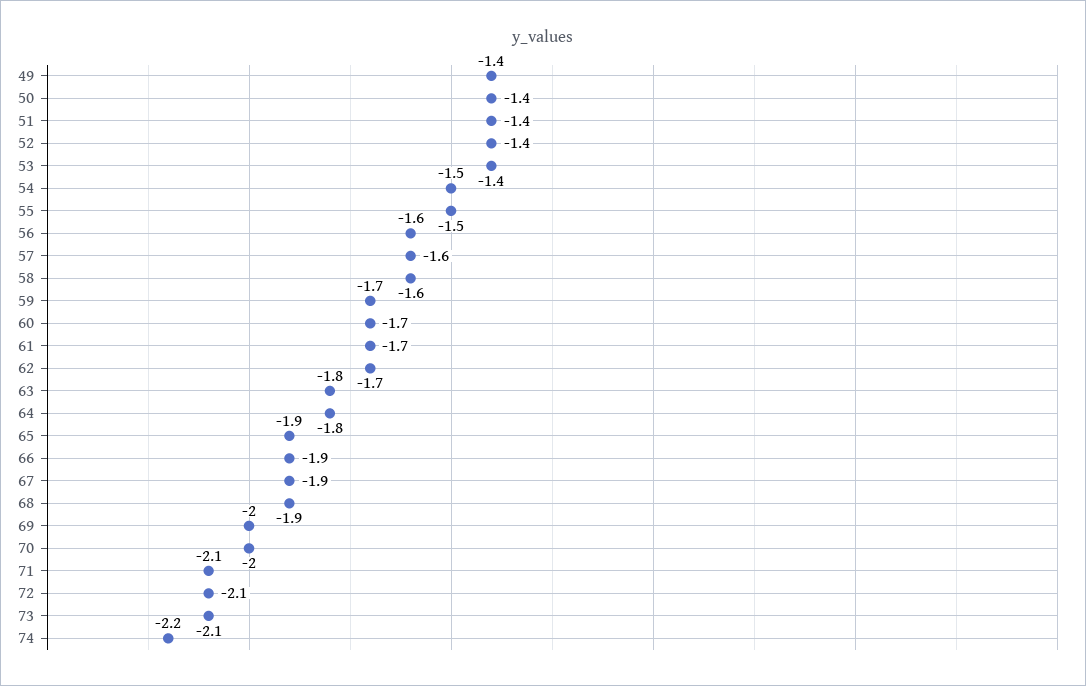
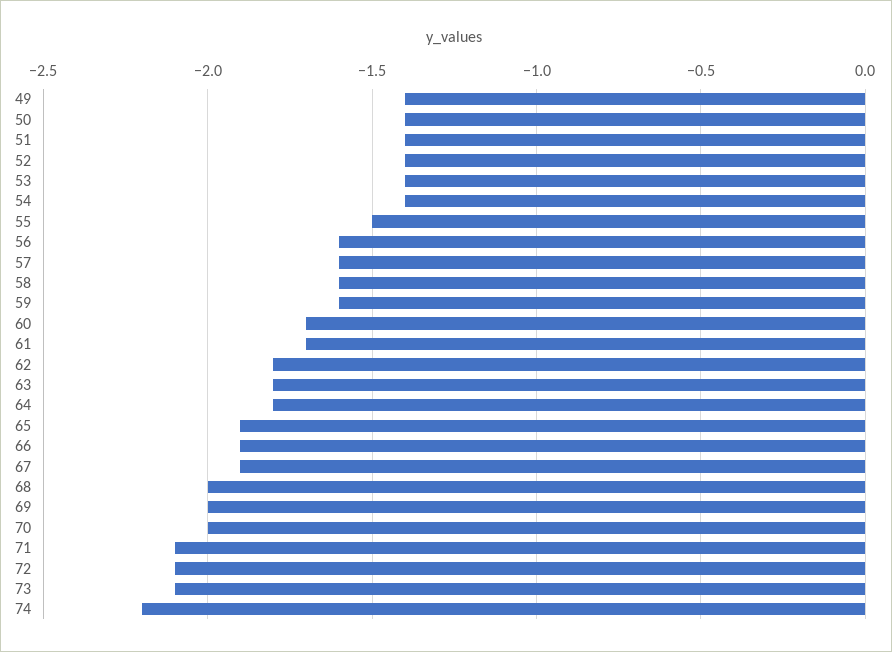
54: -1.5 -> -1.4
59: -1.7 -> -1.6
62: -1.7 -> -1.8
68: -1.9 -> -2

